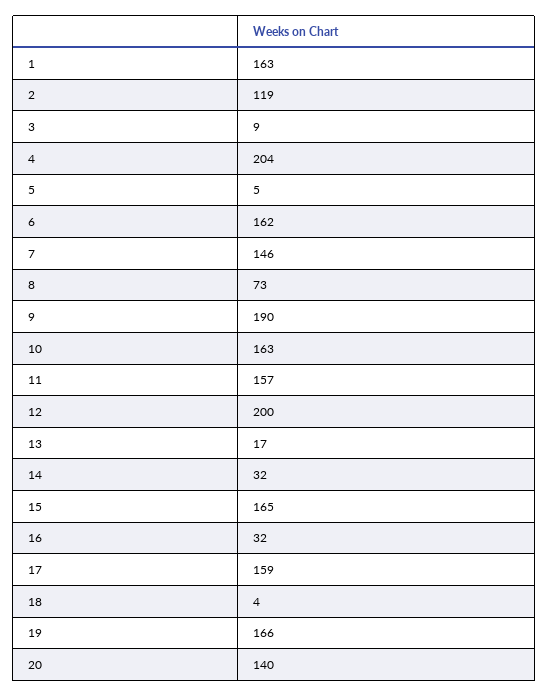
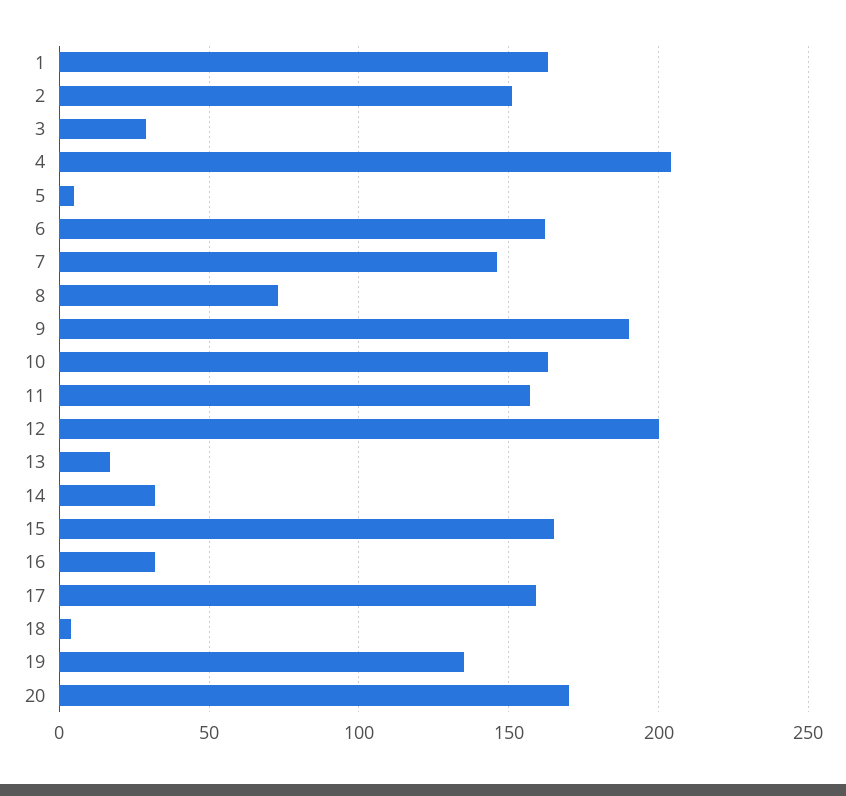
2: 119 -> 150
3: 9 -> 30
19: 166 -> 135
20: 140 -> 170

